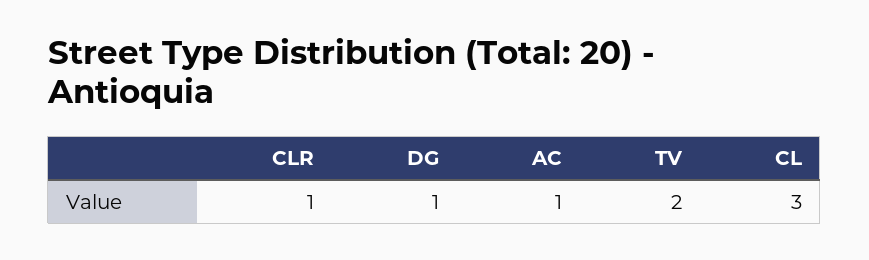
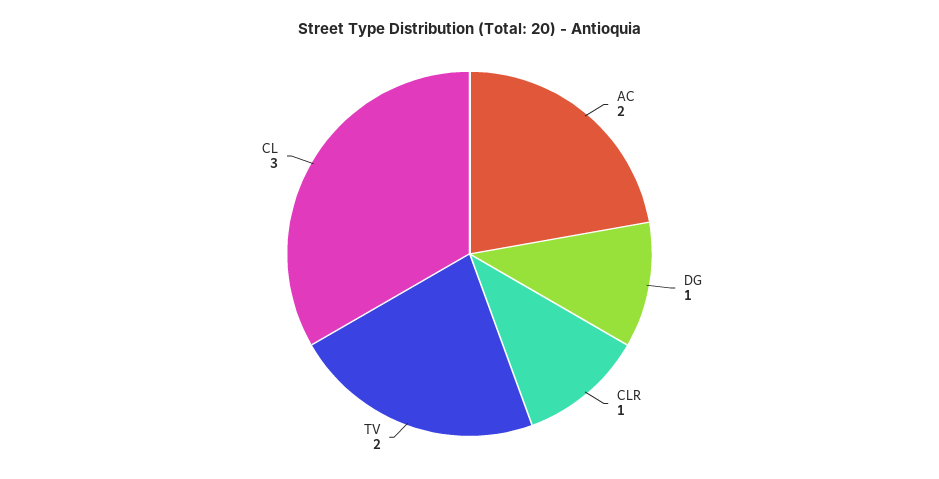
AC: 1 -> 2

